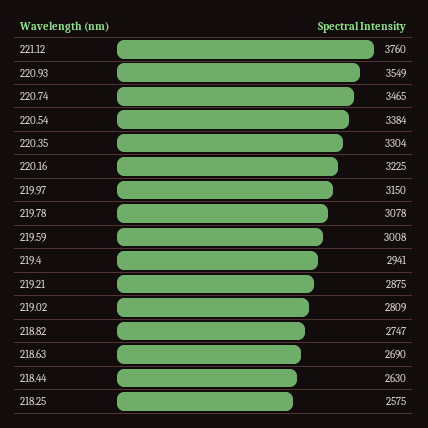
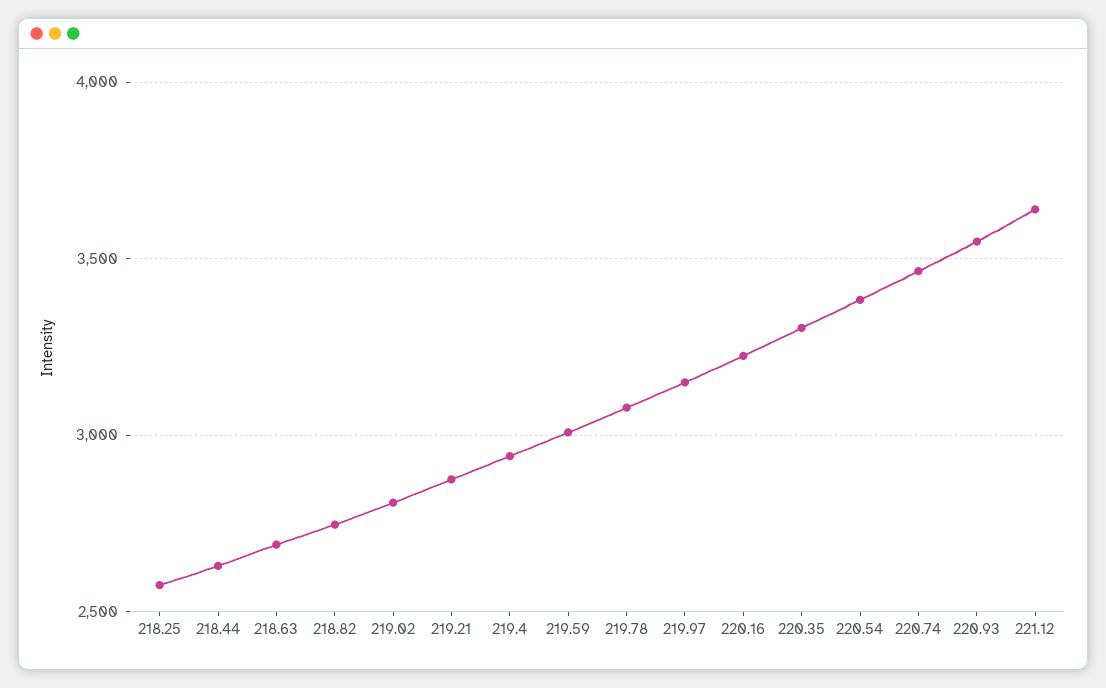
221.12: 3760 -> 3650

